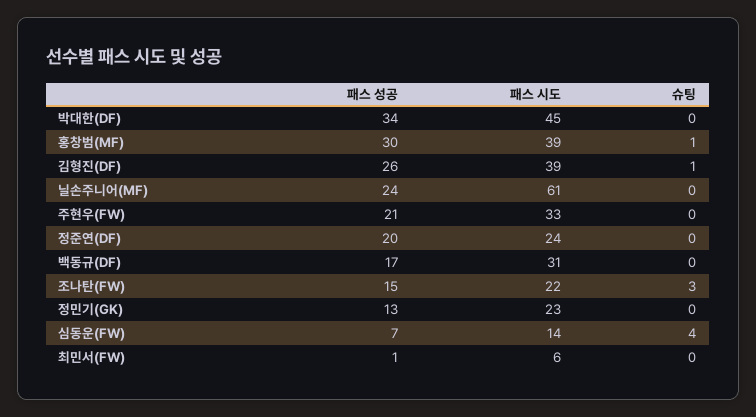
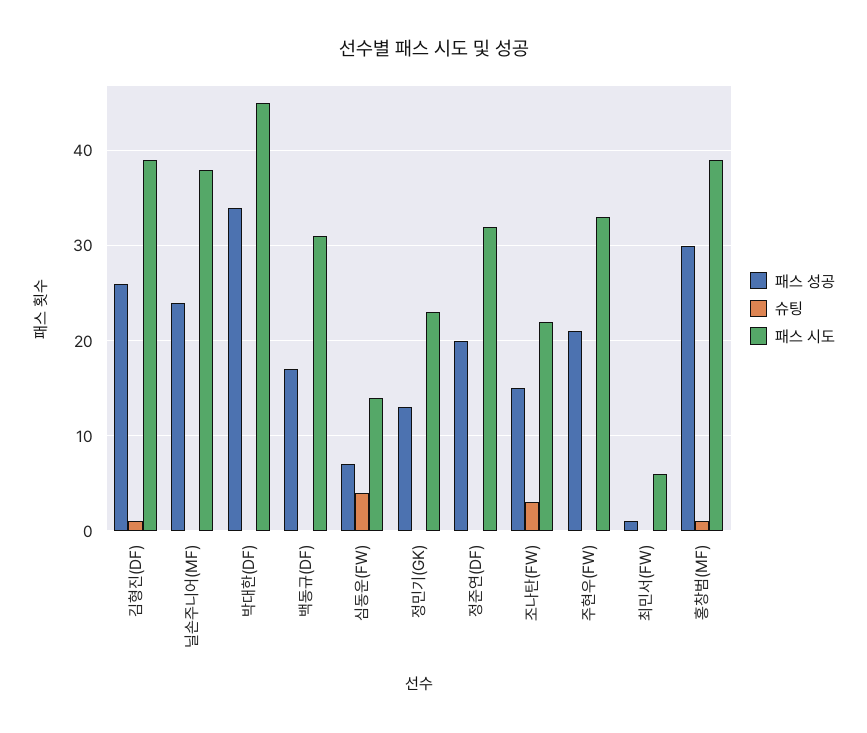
패스 시도, 닐손주니어(MF): 61 -> 38
패스 시도, 정준연(DF): 24 -> 32

